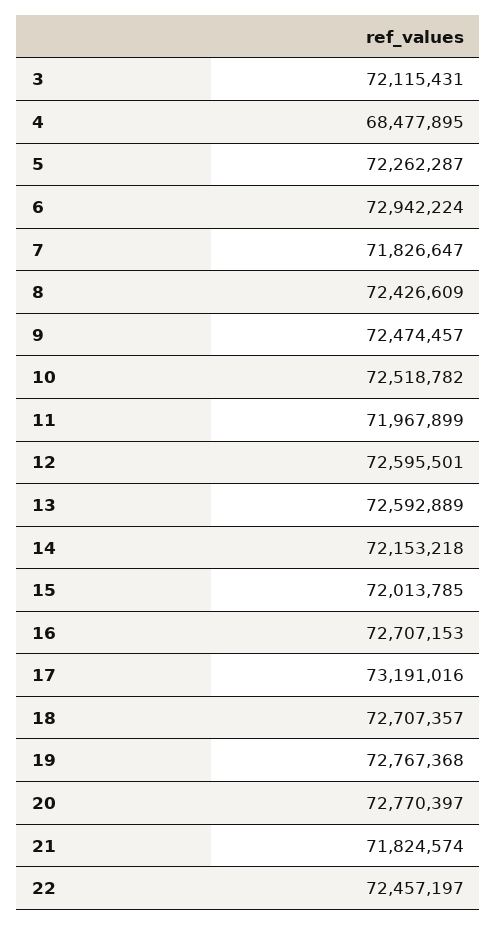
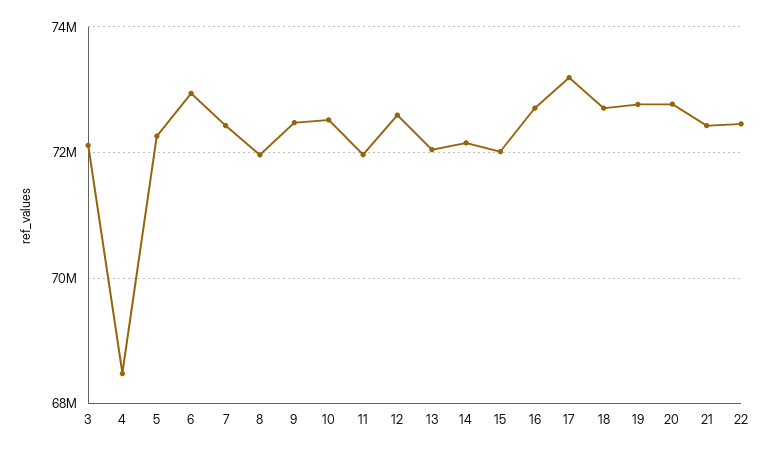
7: 71826647 -> 72400000
8: 72426609 -> 72000000
13: 72592889 -> 72000000
21: 71824574 -> 72400000

